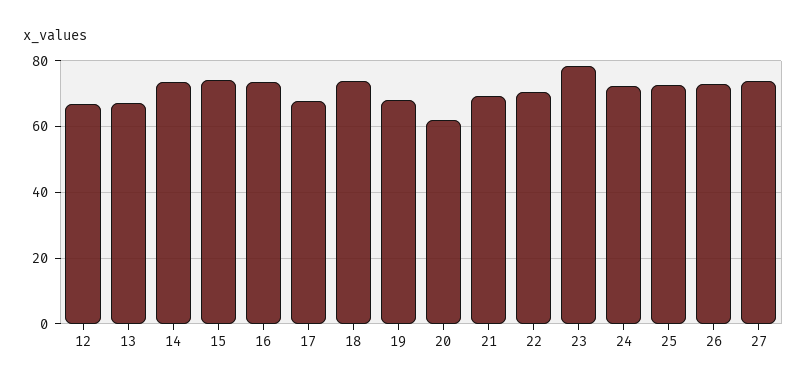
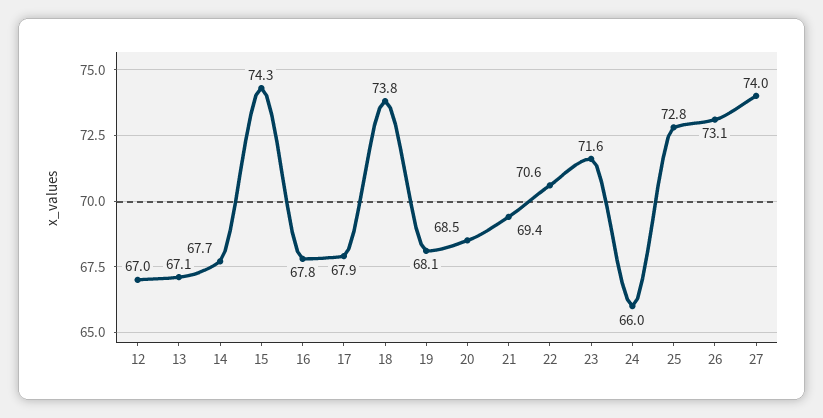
14: 74 -> 67.7
16: 74 -> 67.8
20: 62 -> 68.5
23: 78 -> 71.6
24: 72 -> 66

